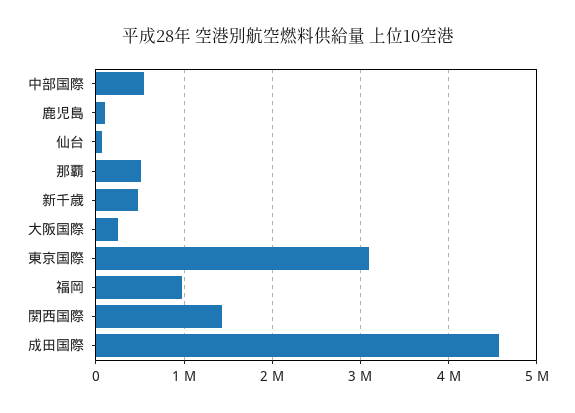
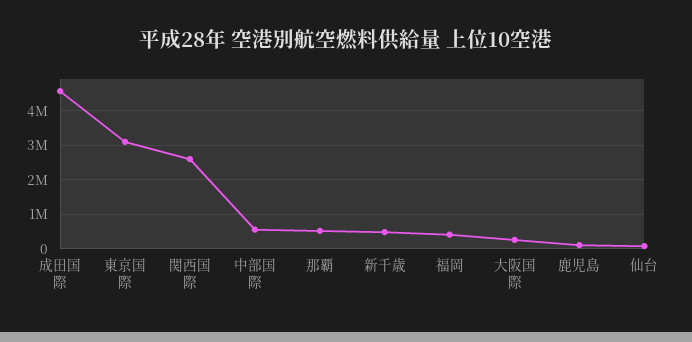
福岡: 1000000 -> 400000
関西国際: 1400000 -> 2600000

